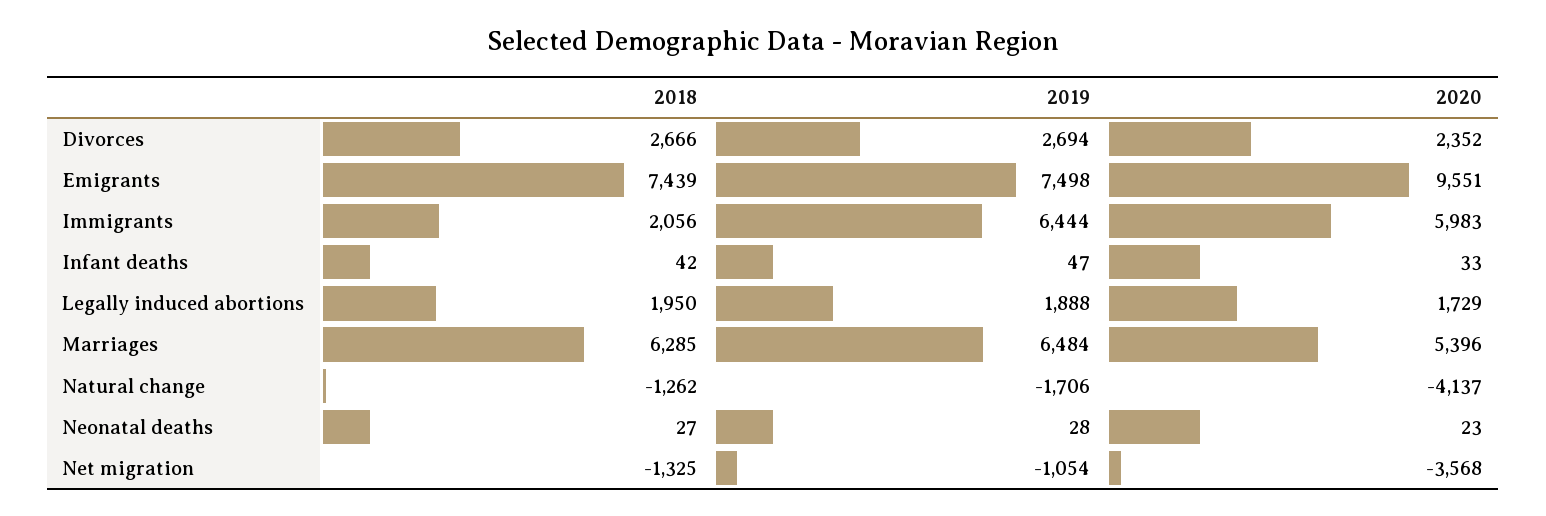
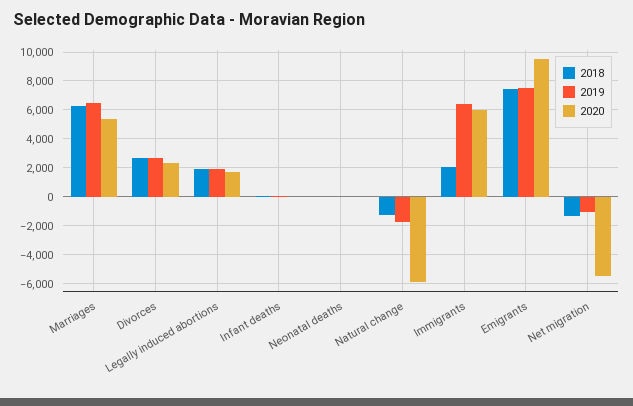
2020, Natural change: -4137 -> -6000
2020, Net migration: -3568 -> -5500

